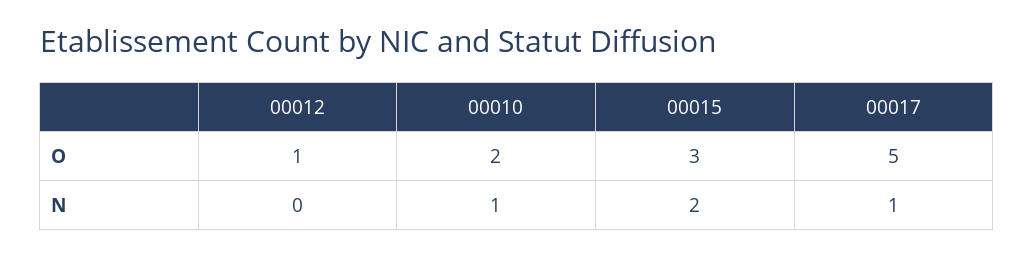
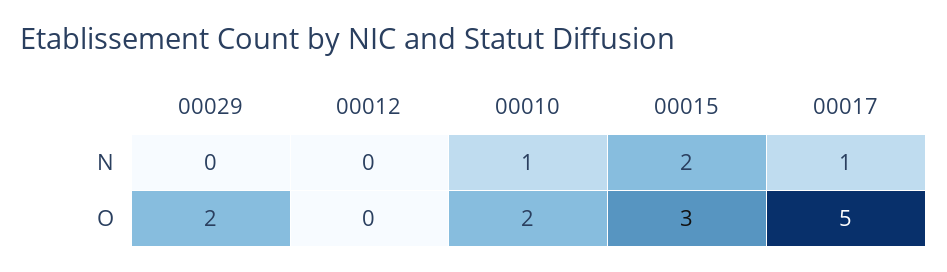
00012, O: 1 -> 0
00029, N: none -> 0
00029, O: none -> 2

